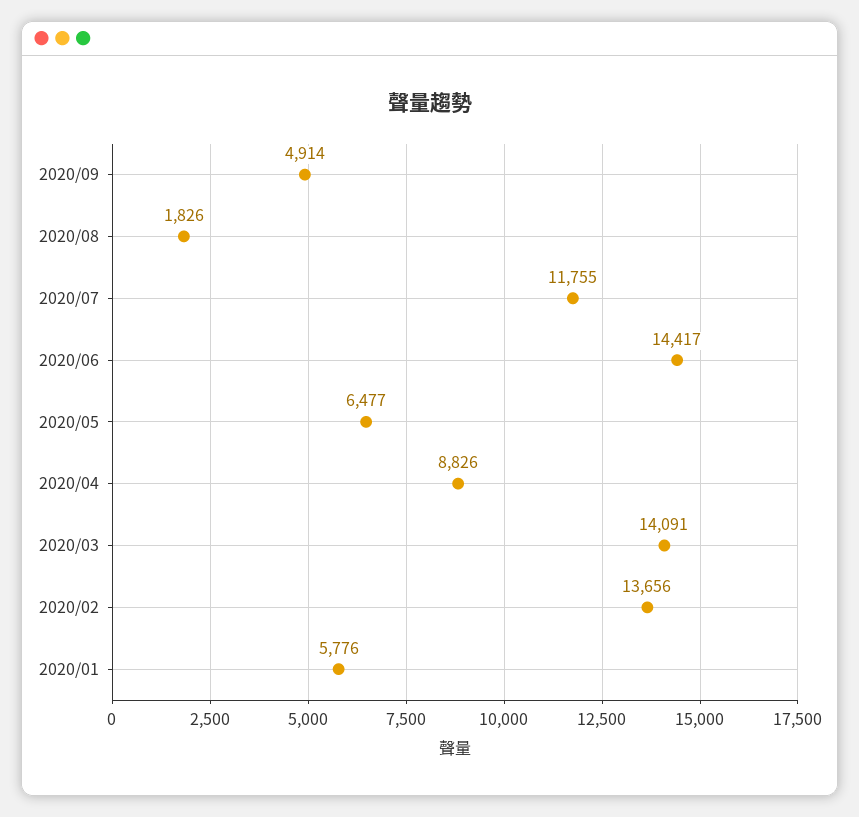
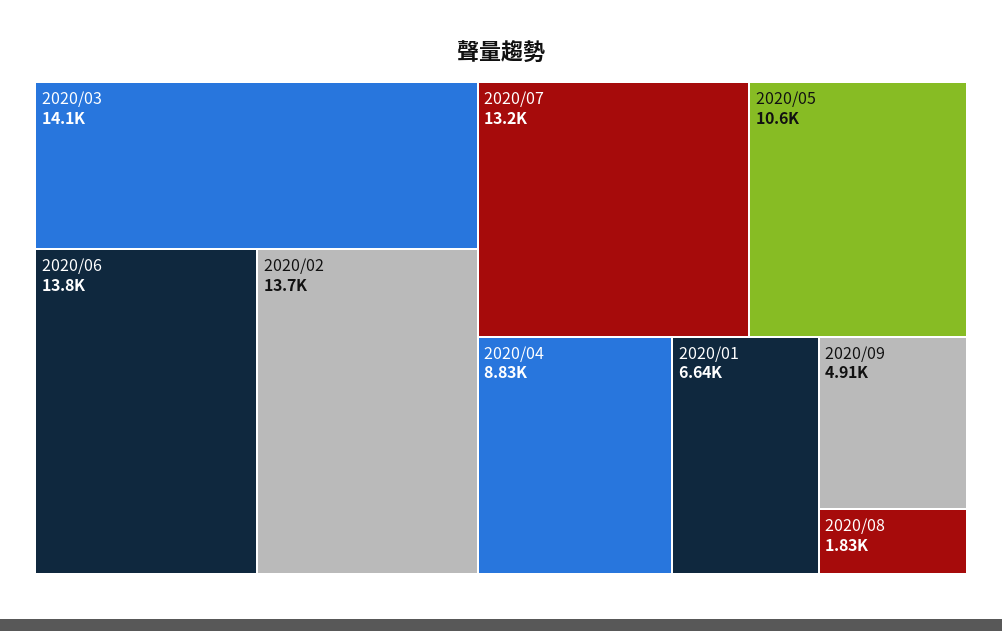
2020/07: 11755 -> 13200
2020/06: 14417 -> 13800
2020/05: 6477 -> 10600
2020/01: 5776 -> 6640

